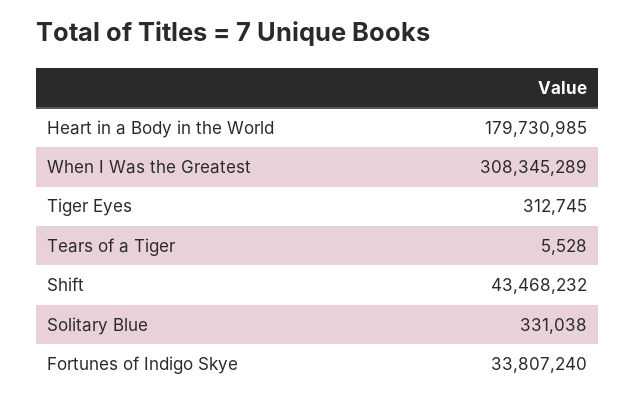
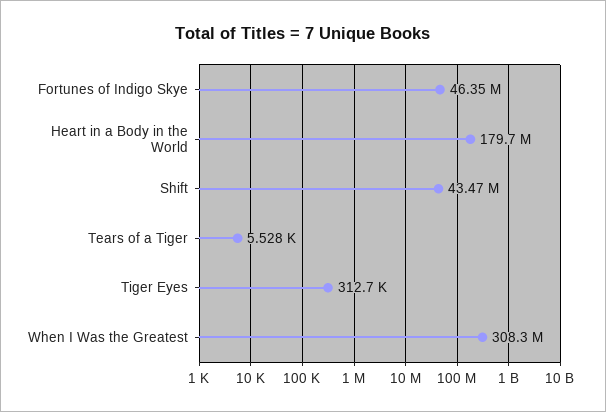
Solitary Blue: 331038 -> none
Fortunes of Indigo Skye: 33807240 -> 46350000

